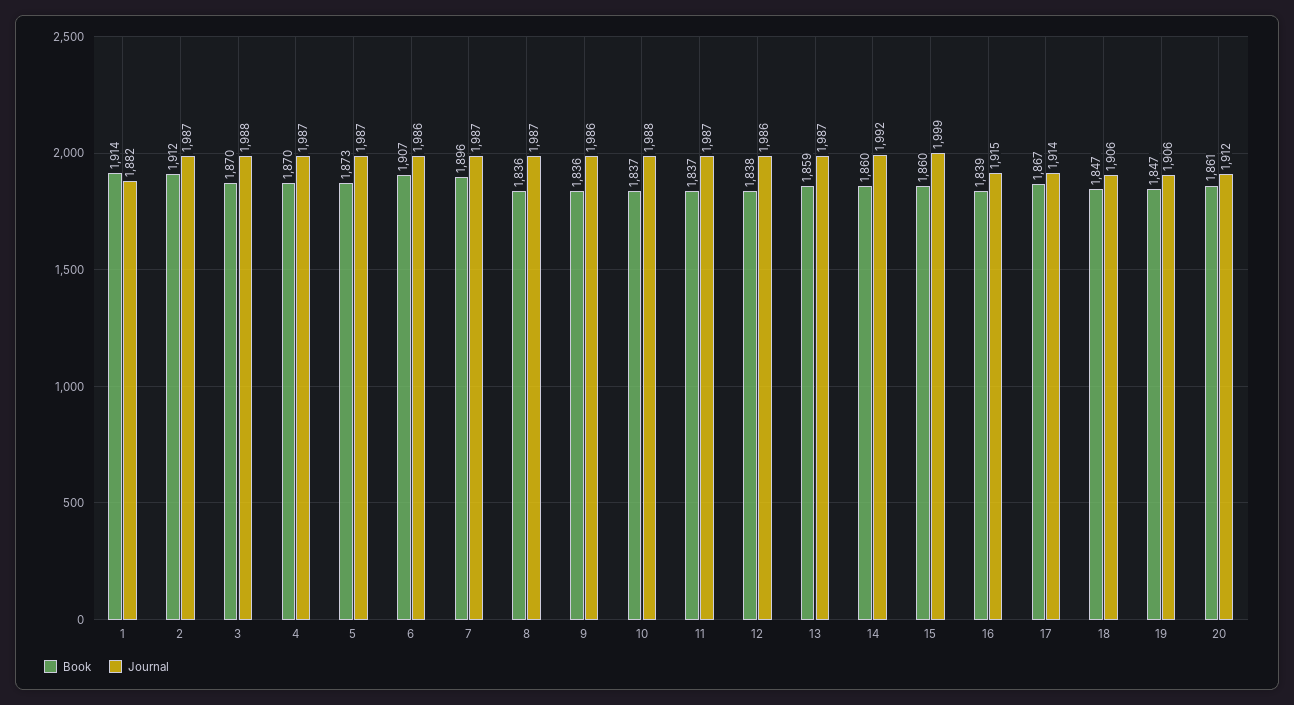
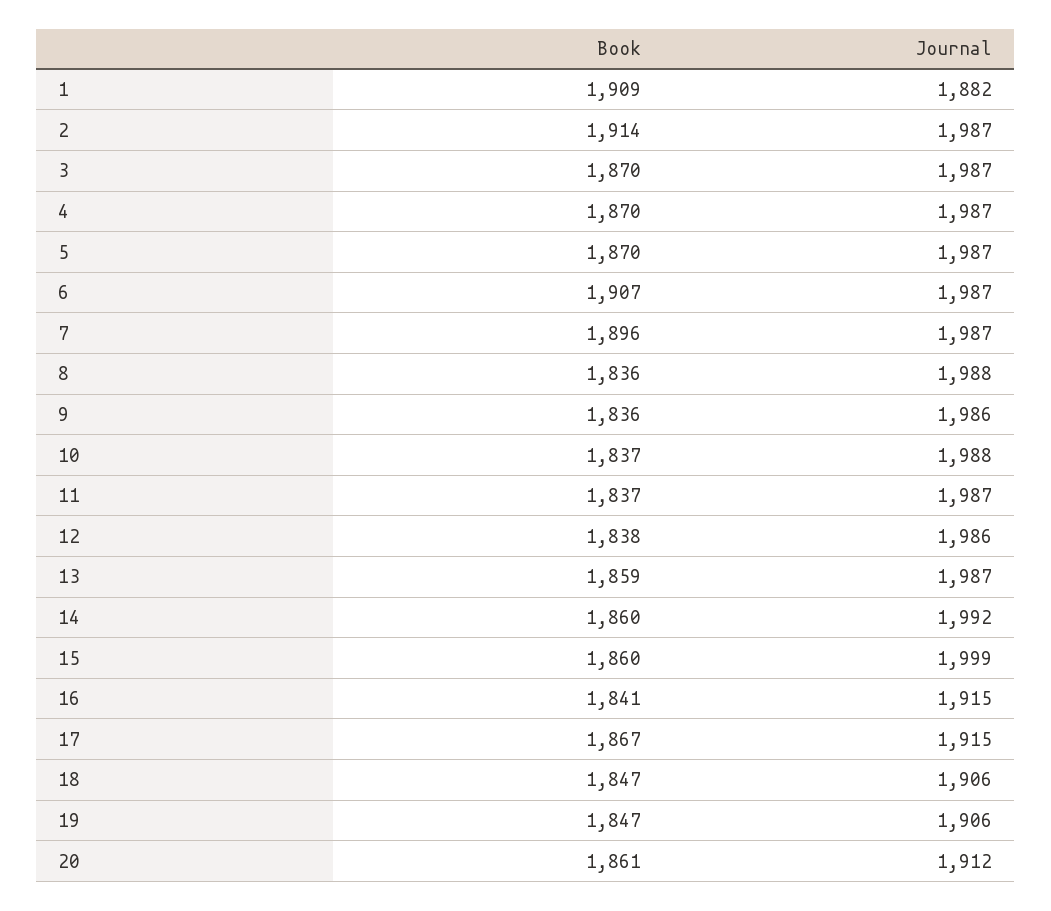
Book, 1: 1914 -> 1909
Book, 2: 1912 -> 1914
Journal, 3: 1988 -> 1987
Book, 5: 1873 -> 1870
Journal, 6: 1986 -> 1987
Journal, 8: 1987 -> 1988
Book, 16: 1839 -> 1841
Journal, 17: 1914 -> 1915

